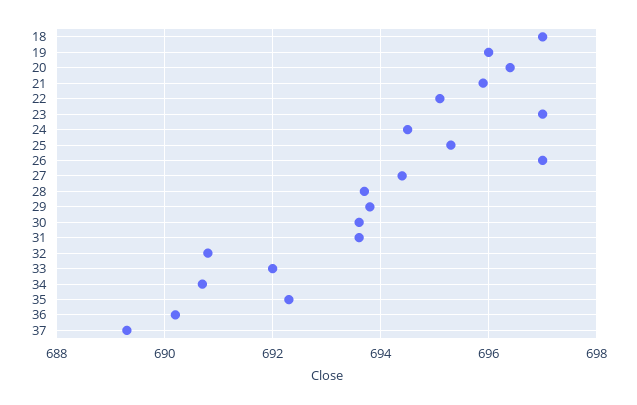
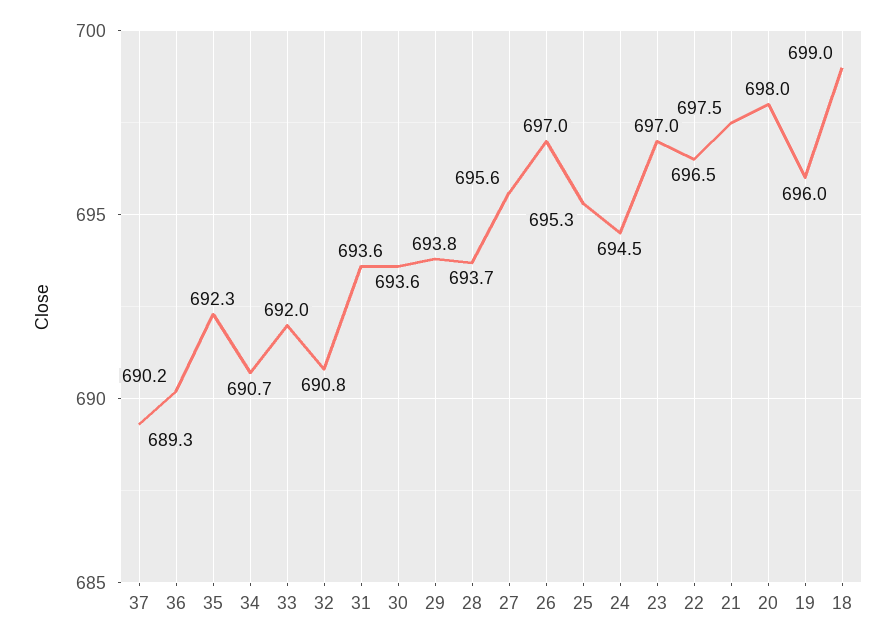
18: 697 -> 699
20: 696.5 -> 698
21: 696 -> 697.5
22: 695 -> 696.5
27: 694.5 -> 695.6

